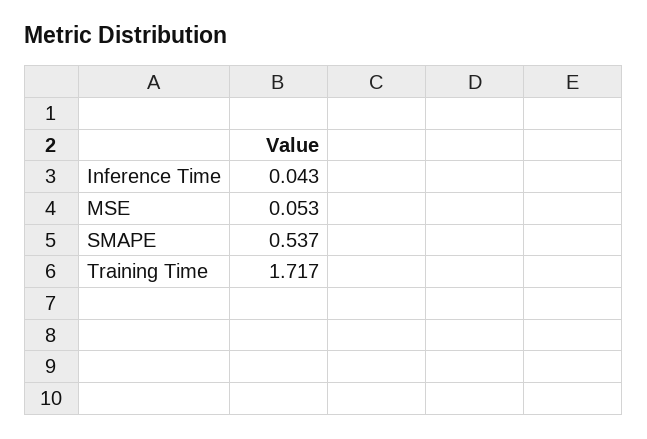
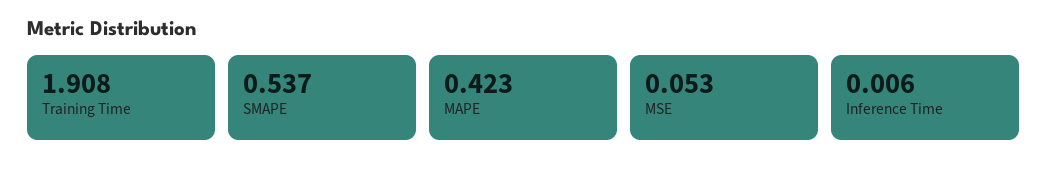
Inference Time: 0.043 -> 0.006
Training Time: 1.717 -> 1.908
MAPE: none -> 0.423

